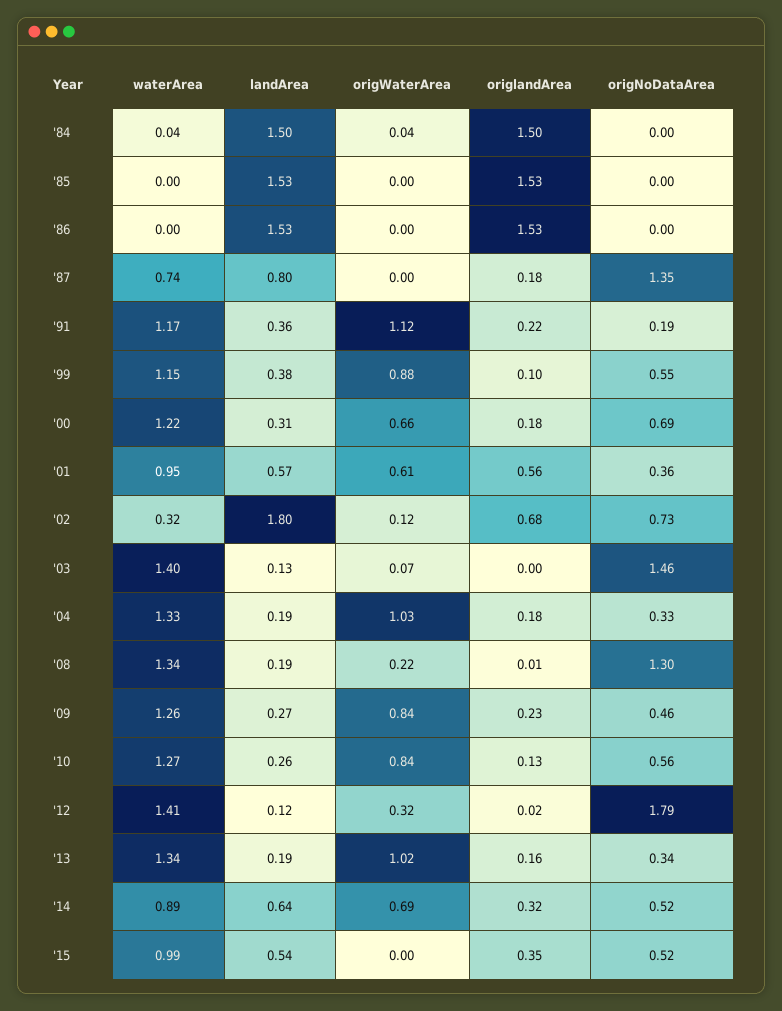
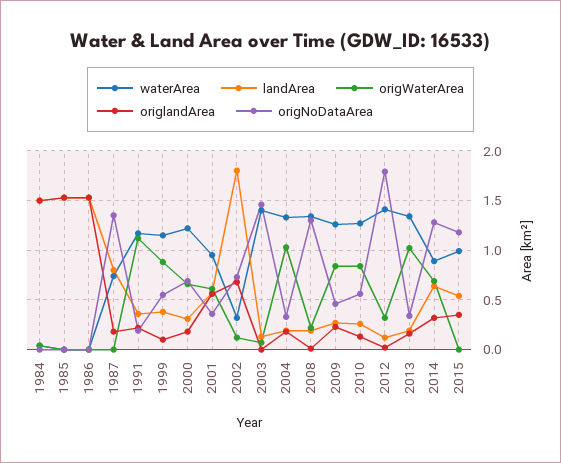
origNoDataArea, '14: 0.52 -> 1.3
origNoDataArea, '15: 0.52 -> 1.2

